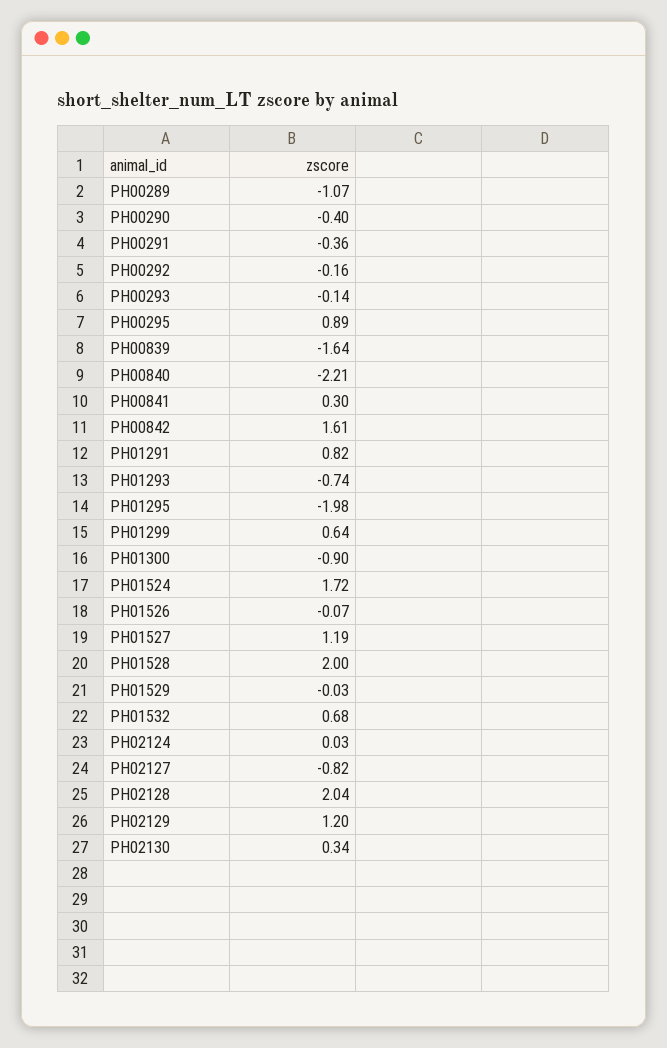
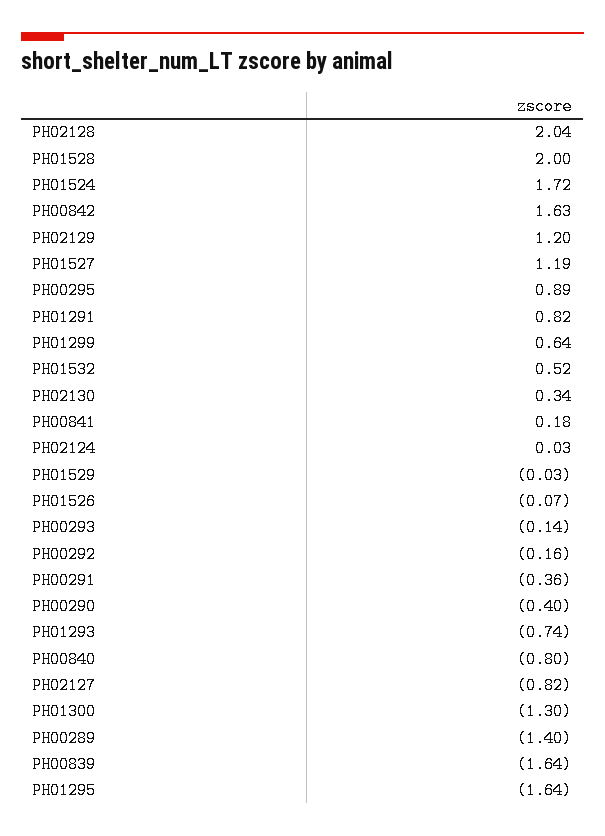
PH00289: -1.07 -> -1.4
PH00840: -2.21 -> -0.8
PH00841: 0.3 -> 0.18
PH00842: 1.61 -> 1.63
PH01295: -1.98 -> -1.64
PH01300: -0.9 -> -1.3
PH01532: 0.68 -> 0.52

